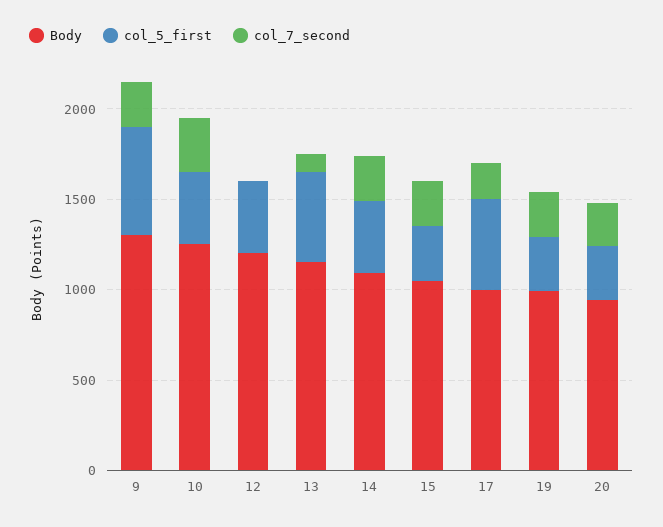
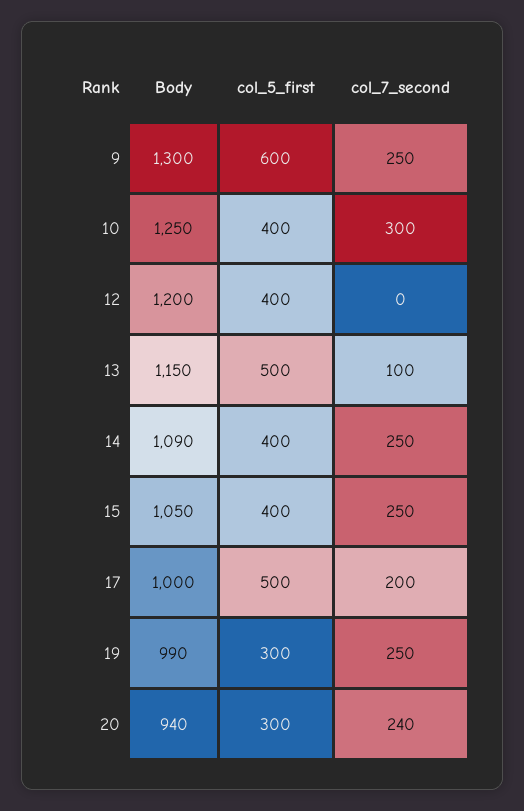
col_5_first, 15: 300 -> 400

